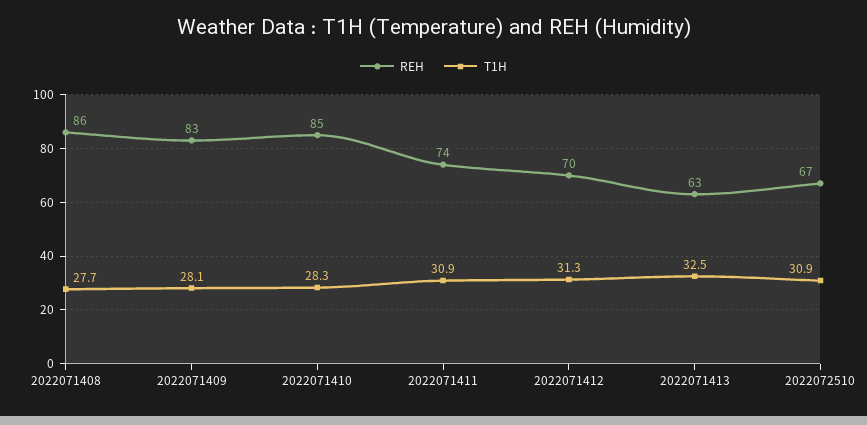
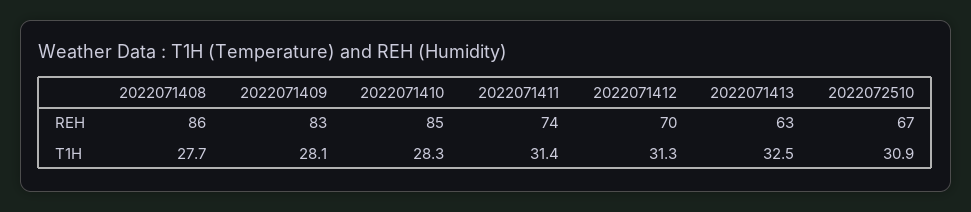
T1H, 2022071411: 30.9 -> 31.4

